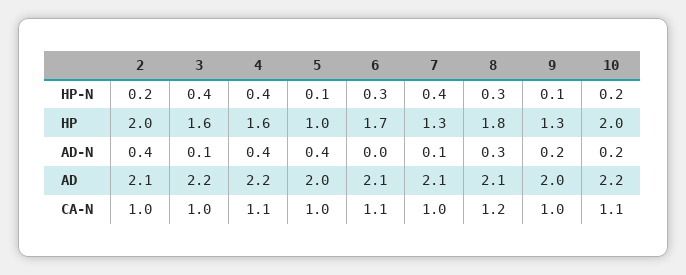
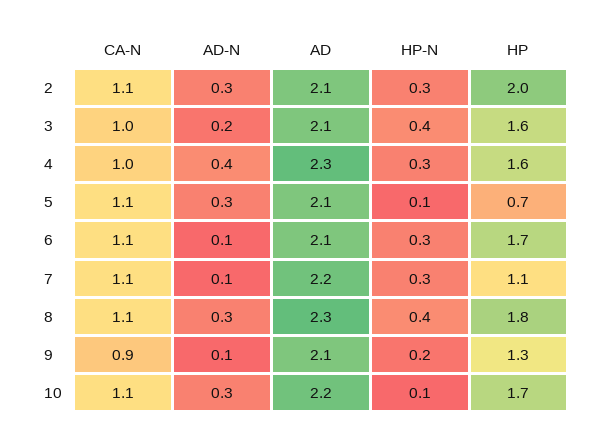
2, HP-N: 0.2 -> 0.3
4, HP-N: 0.4 -> 0.3
7, HP-N: 0.4 -> 0.3
8, HP-N: 0.3 -> 0.4
9, HP-N: 0.1 -> 0.2
10, HP-N: 0.2 -> 0.1
5, HP: 1 -> 0.7
7, HP: 1.3 -> 1.1
10, HP: 2 -> 1.7
2, AD-N: 0.4 -> 0.3
3, AD-N: 0.1 -> 0.2
5, AD-N: 0.4 -> 0.3
6, AD-N: 0 -> 0.1
9, AD-N: 0.2 -> 0.1
10, AD-N: 0.2 -> 0.3
3, AD: 2.2 -> 2.1
4, AD: 2.2 -> 2.3
5, AD: 2 -> 2.1
7, AD: 2.1 -> 2.2
8, AD: 2.1 -> 2.3
9, AD: 2 -> 2.1
2, CA-N: 1 -> 1.1
4, CA-N: 1.1 -> 1
5, CA-N: 1 -> 1.1
7, CA-N: 1 -> 1.1
8, CA-N: 1.2 -> 1.1
9, CA-N: 1 -> 0.9

